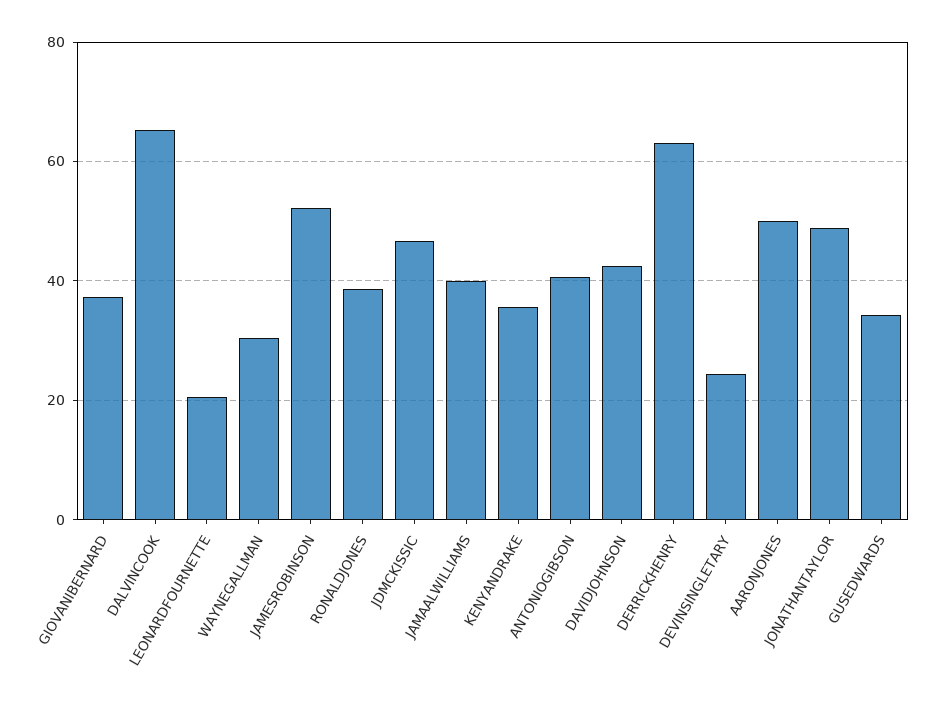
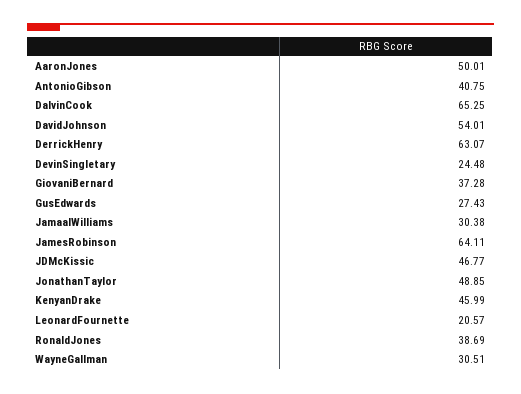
JAMESROBINSON: 52 -> 64.11
JAMAALWILLIAMS: 40 -> 30.38
KENYANDRAKE: 36 -> 45.99
DAVIDJOHNSON: 42 -> 54.01
GUSEDWARDS: 34 -> 27.43

